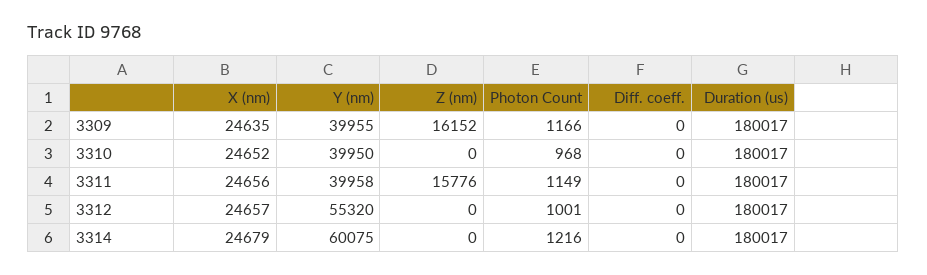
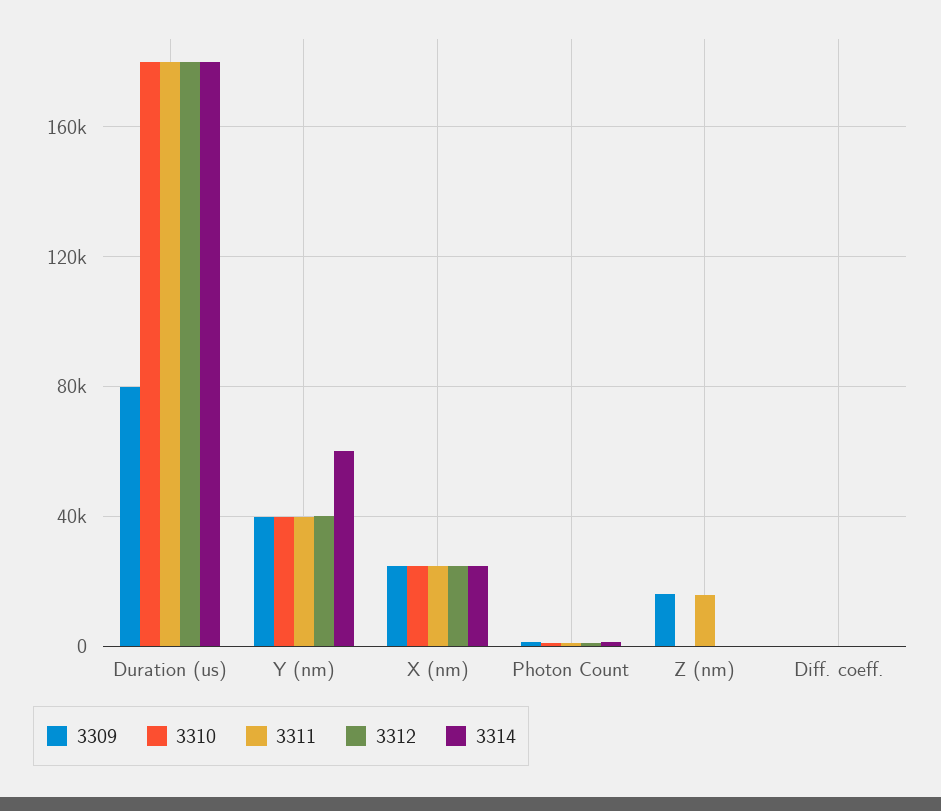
3309, Duration (us): 180017 -> 80000
3312, Y (nm): 55320 -> 40000

